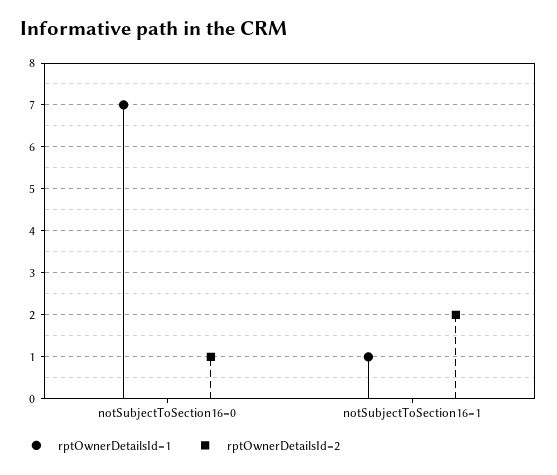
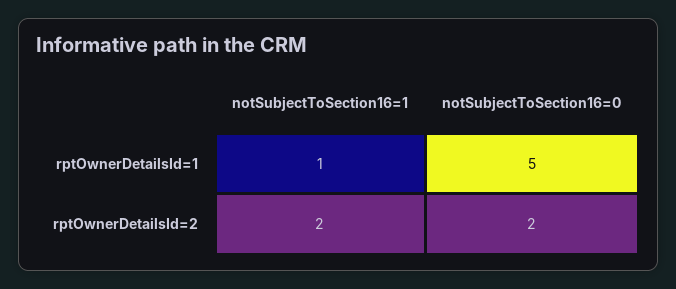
rptOwnerDetailsId=1, notSubjectToSection16=0: 7 -> 5
rptOwnerDetailsId=2, notSubjectToSection16=0: 1 -> 2

